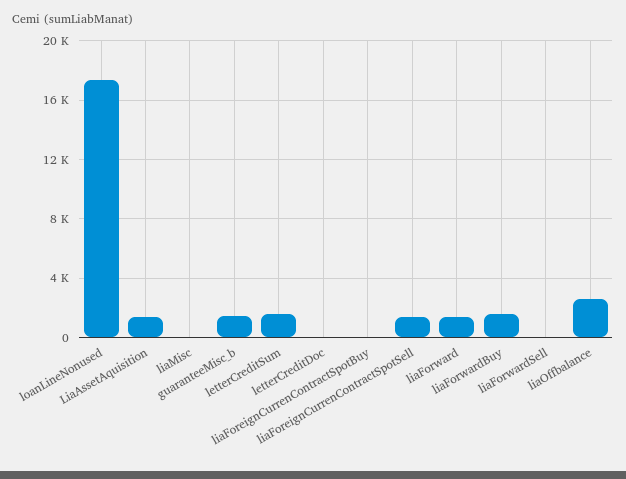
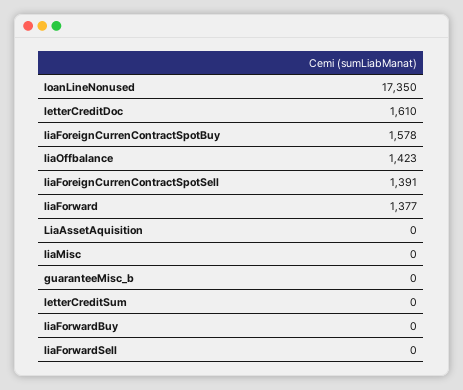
LiaAssetAquisition: 1500 -> 0
guaranteeMisc_b: 1500 -> 0
letterCreditSum: 1500 -> 0
letterCreditDoc: 0 -> 1610
liaForeignCurrenContractSpotBuy: 0 -> 1578
liaForwardBuy: 1500 -> 0
liaOffbalance: 2500 -> 1423

